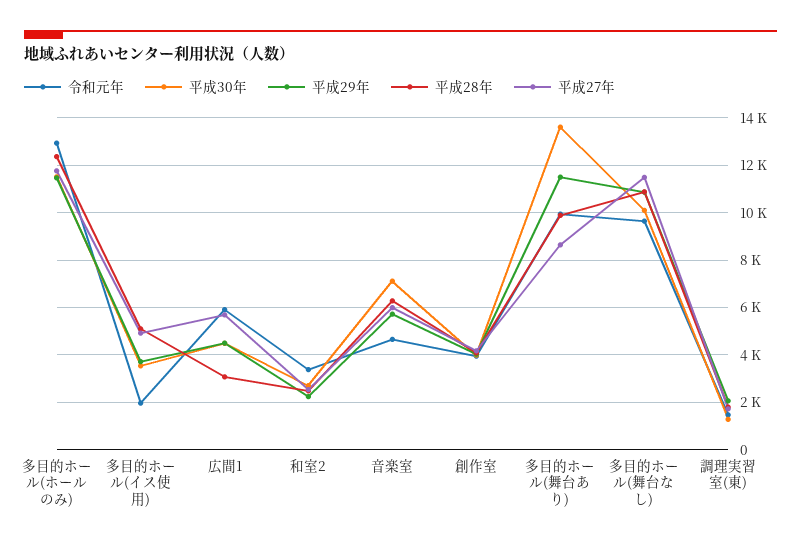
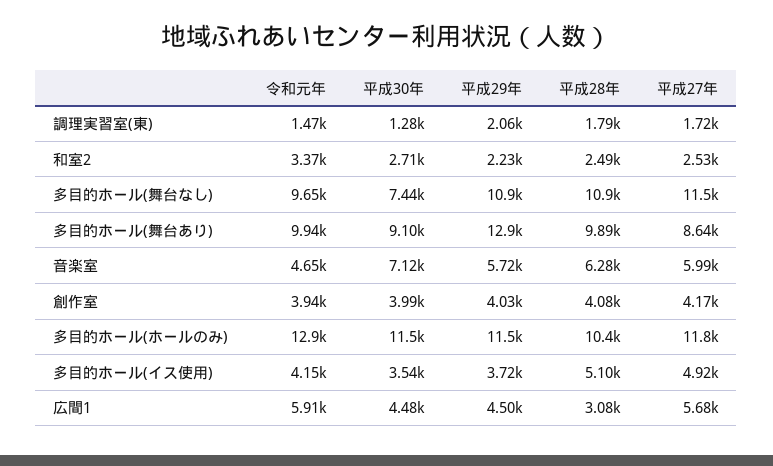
平成28年, 多目的ホール(ホールのみ): 12500 -> 10400
令和元年, 多目的ホール(イス使用): 2000 -> 4150
平成30年, 多目的ホール(舞台あり): 13500 -> 9100
平成29年, 多目的ホール(舞台あり): 11500 -> 12900
平成30年, 多目的ホール(舞台なし): 10000 -> 7440

